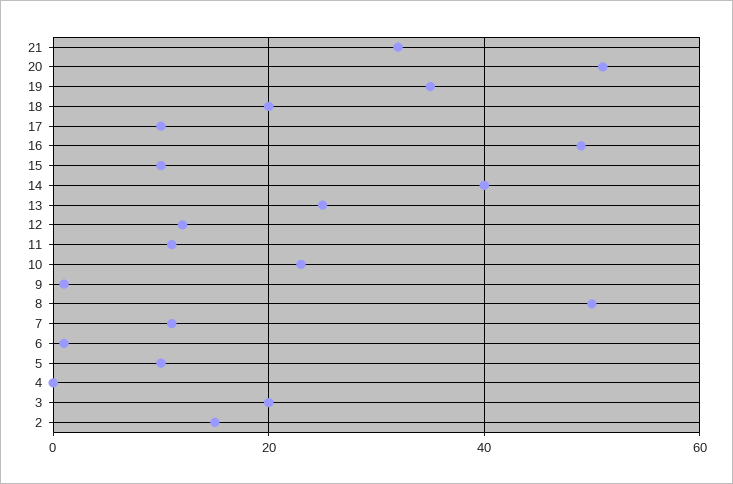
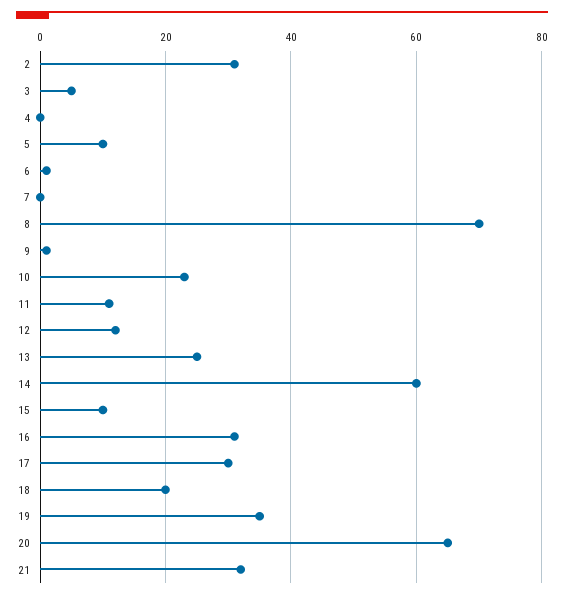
20: 50 -> 65
17: 10 -> 30
16: 50 -> 30
14: 40 -> 60
8: 50 -> 70
7: 10 -> 0
3: 20 -> 5
2: 15 -> 30

